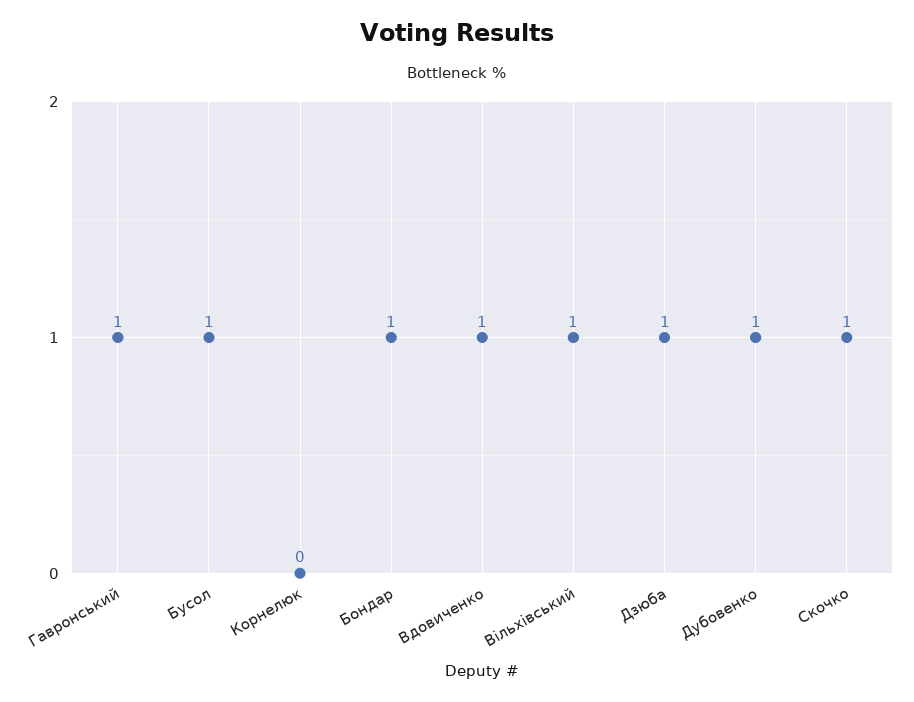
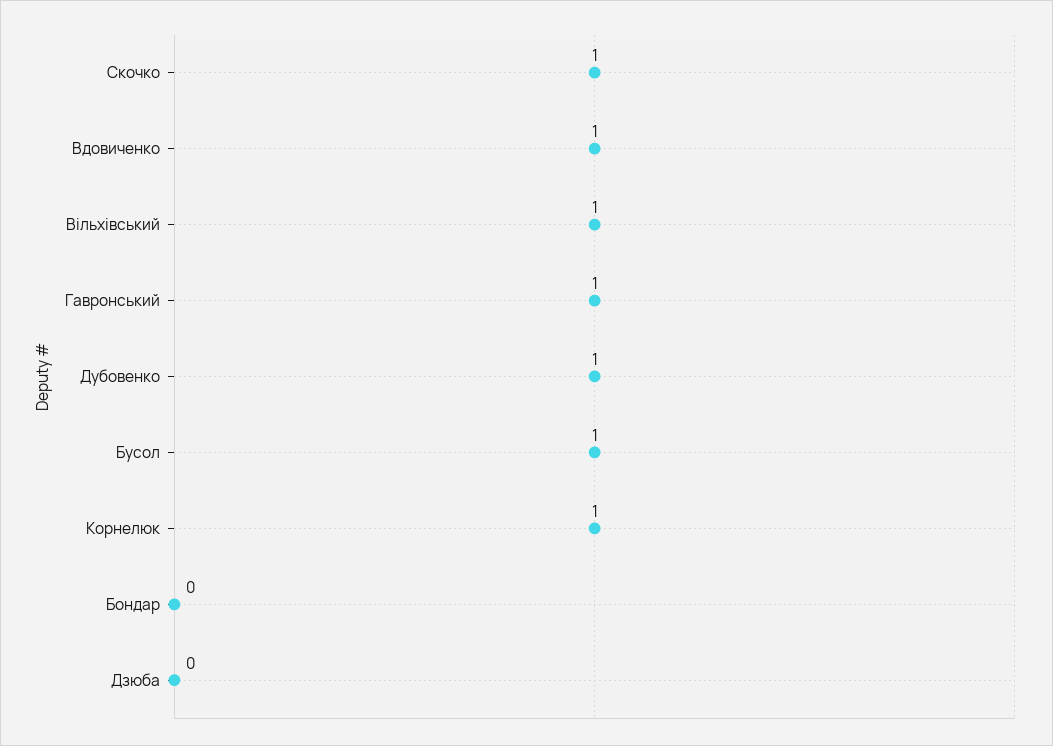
Корнелюк: 0 -> 1
Бондар: 1 -> 0
Дзюба: 1 -> 0

